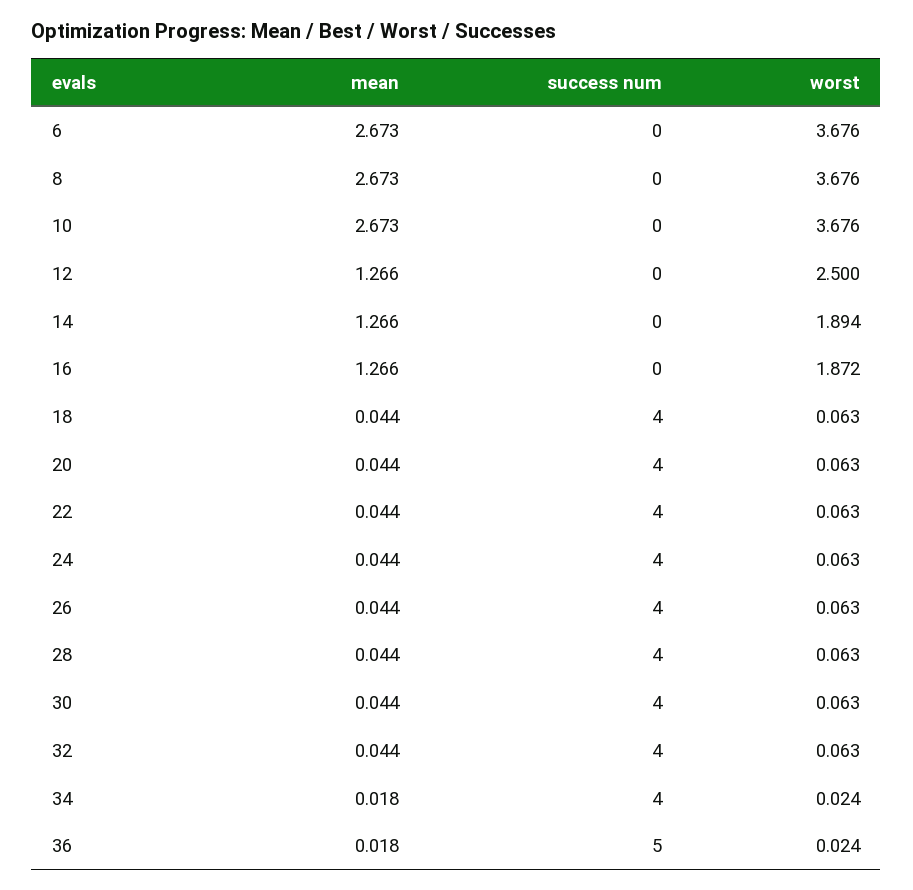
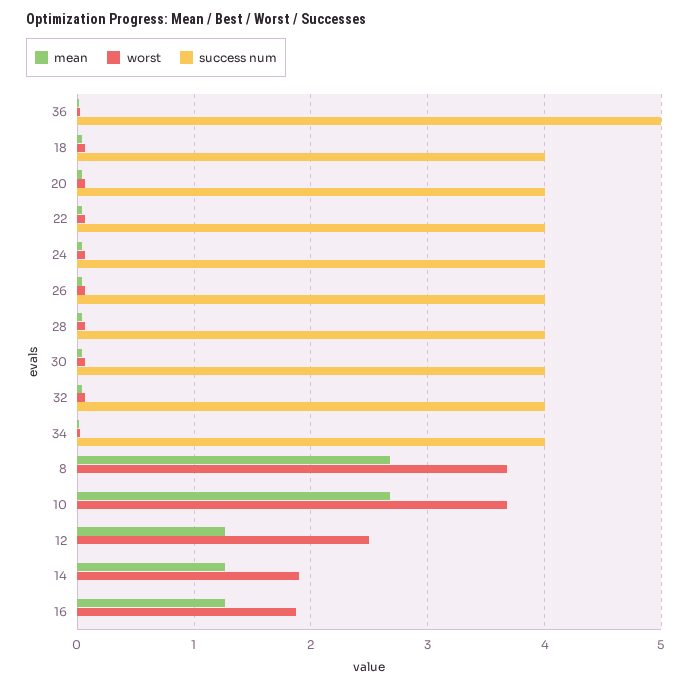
mean, 6: 2.673 -> none
success num, 6: 0 -> none
worst, 6: 3.676 -> none

